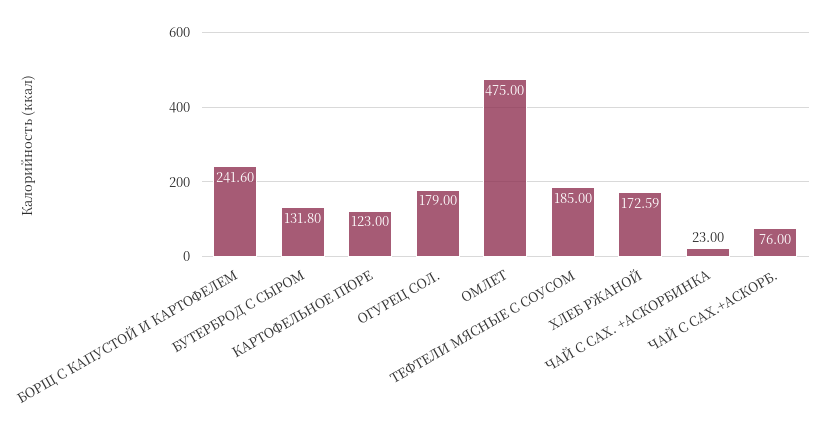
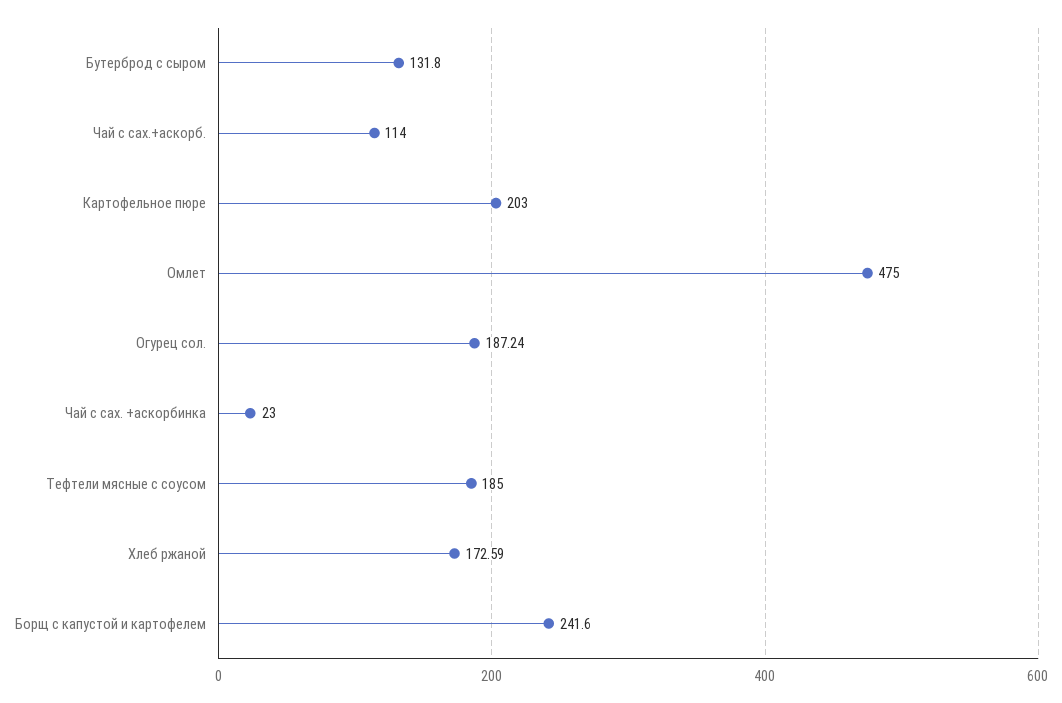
КАРТОФЕЛЬНОЕ ПЮРЕ: 123 -> 203
ОГУРЕЦ СОЛ.: 179 -> 187.24
ЧАЙ С САХ.+АСКОРБ.: 76 -> 114

